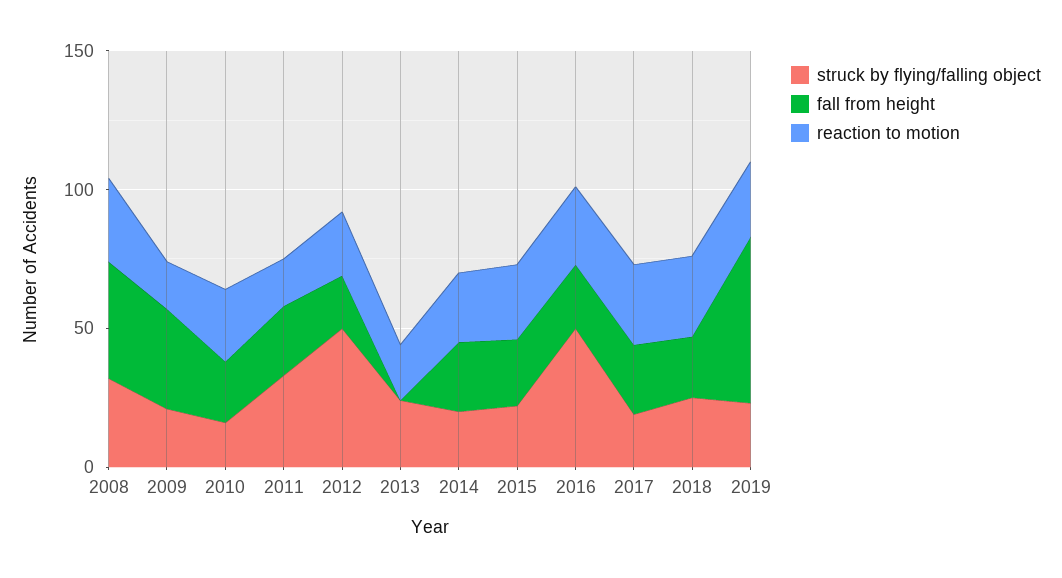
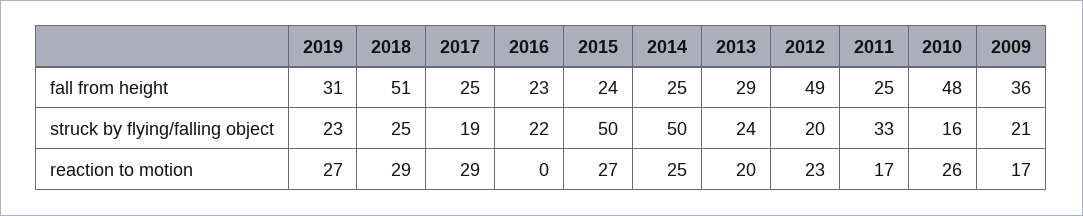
struck by flying/falling object, 2008: 30 -> none
fall from height, 2008: 40 -> none
reaction to motion, 2008: 30 -> none
fall from height, 2010: 20 -> 48
struck by flying/falling object, 2012: 50 -> 20
fall from height, 2012: 20 -> 49
fall from height, 2013: 0 -> 29
struck by flying/falling object, 2014: 20 -> 50
struck by flying/falling object, 2015: 20 -> 50
struck by flying/falling object, 2016: 50 -> 22
reaction to motion, 2016: 30 -> 0
fall from height, 2018: 20 -> 51
fall from height, 2019: 60 -> 31

